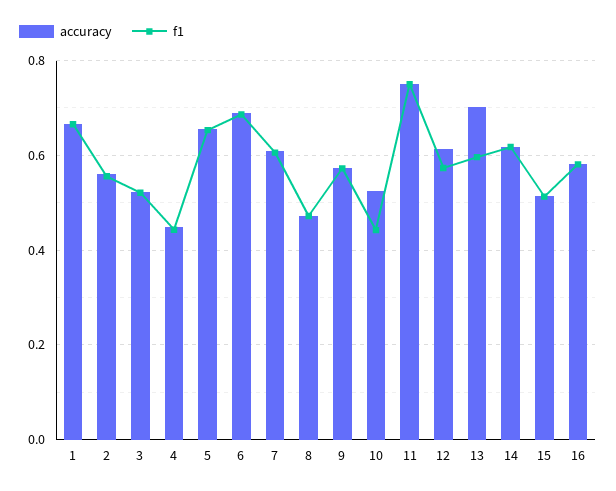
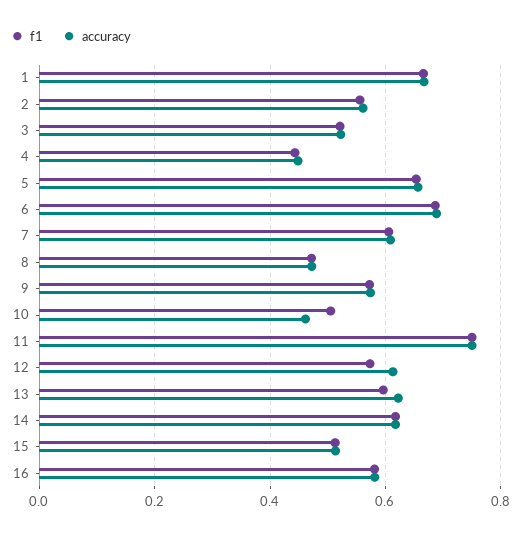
accuracy, 10: 0.52 -> 0.46
f1, 10: 0.44 -> 0.5
accuracy, 13: 0.7 -> 0.62

